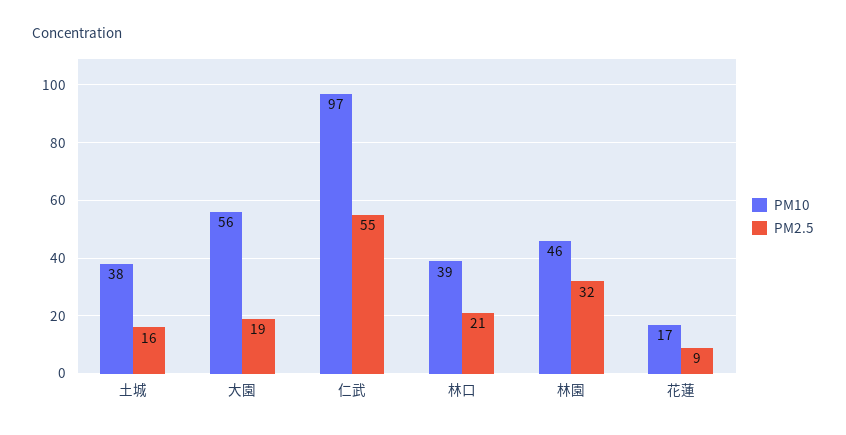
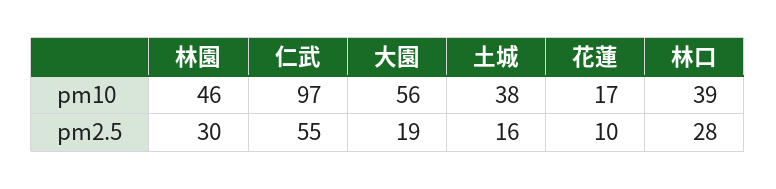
PM2.5, 林口: 21 -> 28
PM2.5, 林園: 32 -> 30
PM2.5, 花蓮: 9 -> 10

